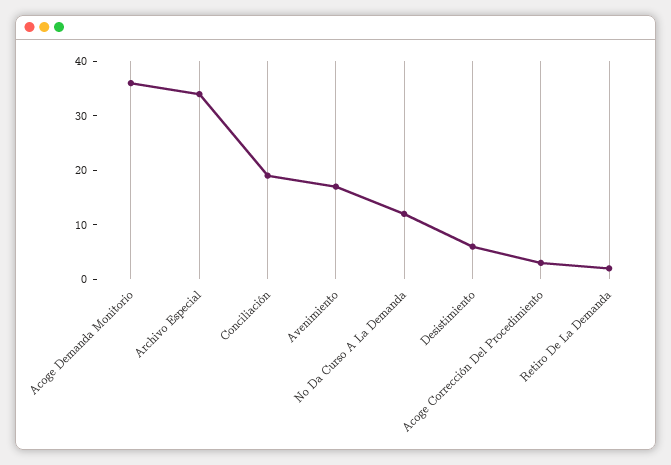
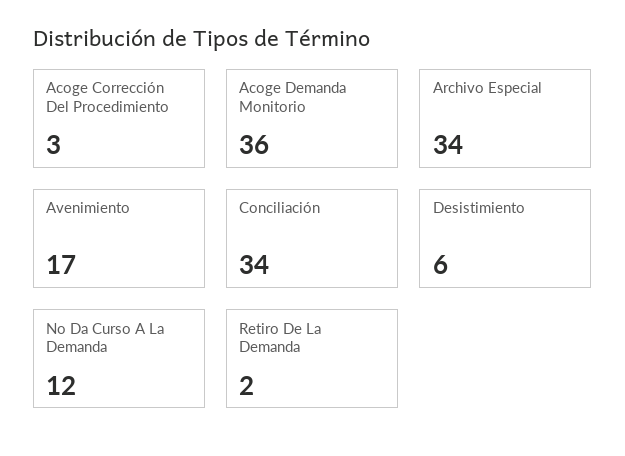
Conciliación: 20 -> 34

